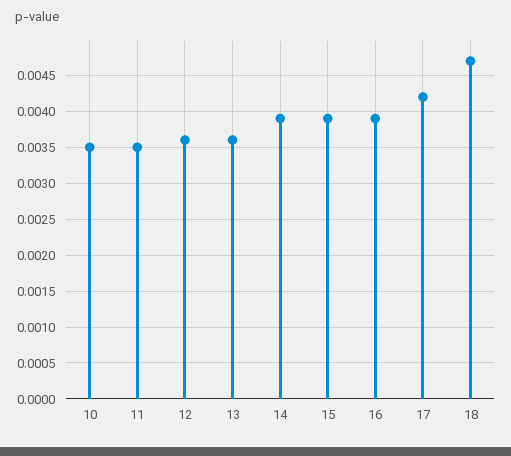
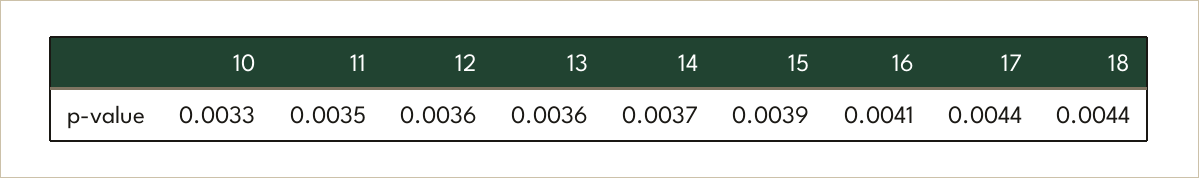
10: 0.0035 -> 0.0033
14: 0.0039 -> 0.0037
16: 0.0039 -> 0.0041
17: 0.0042 -> 0.0044
18: 0.0047 -> 0.0044

